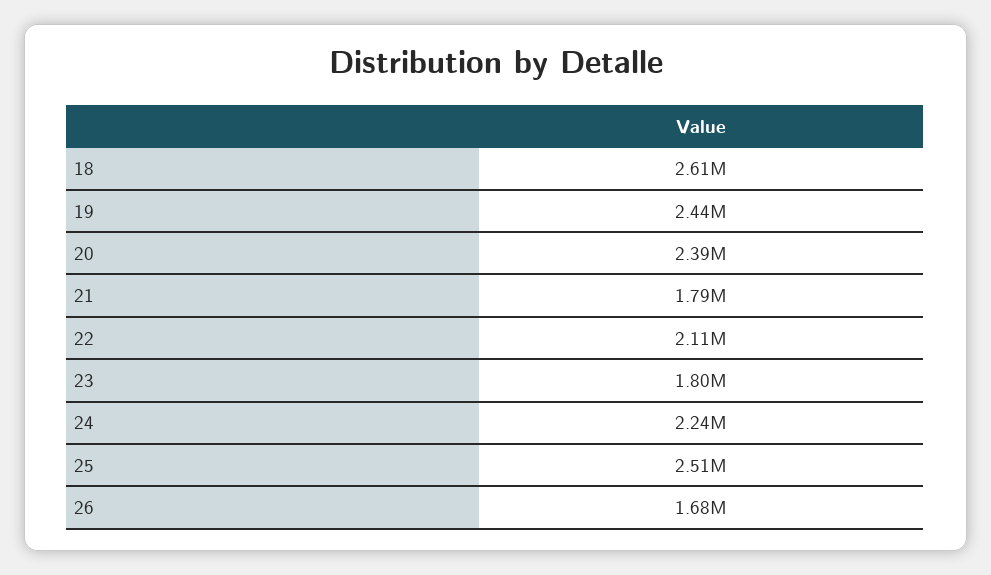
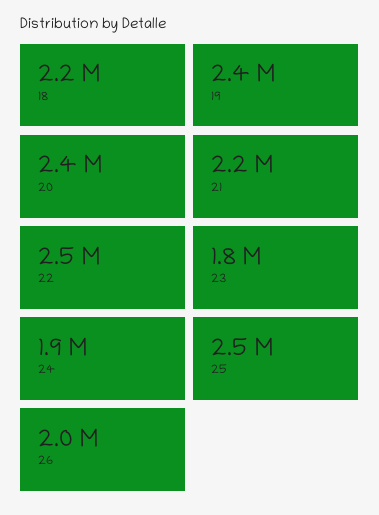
18: 2610000 -> 2200000
21: 1790000 -> 2200000
22: 2110000 -> 2500000
24: 2240000 -> 1900000
26: 1680000 -> 2000000

